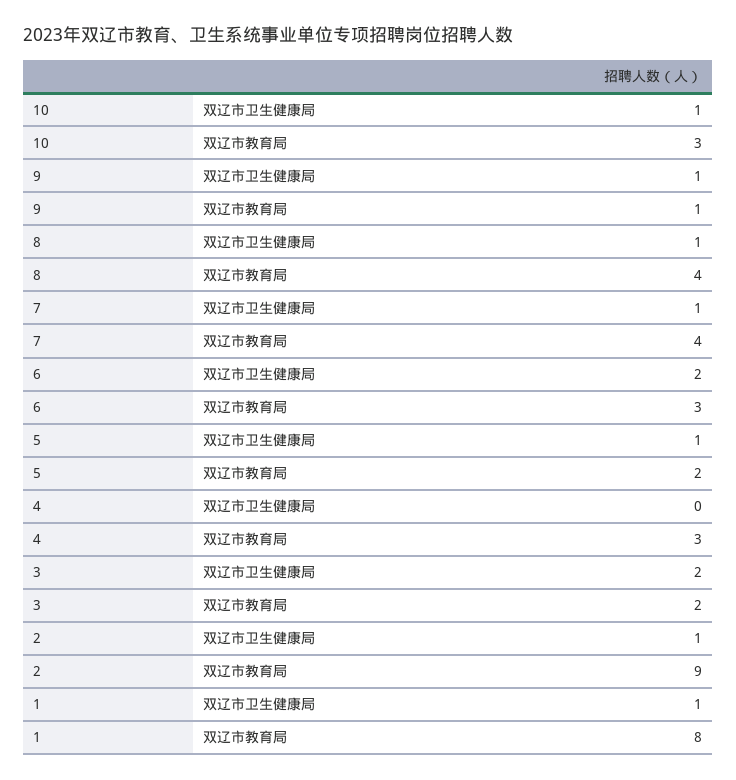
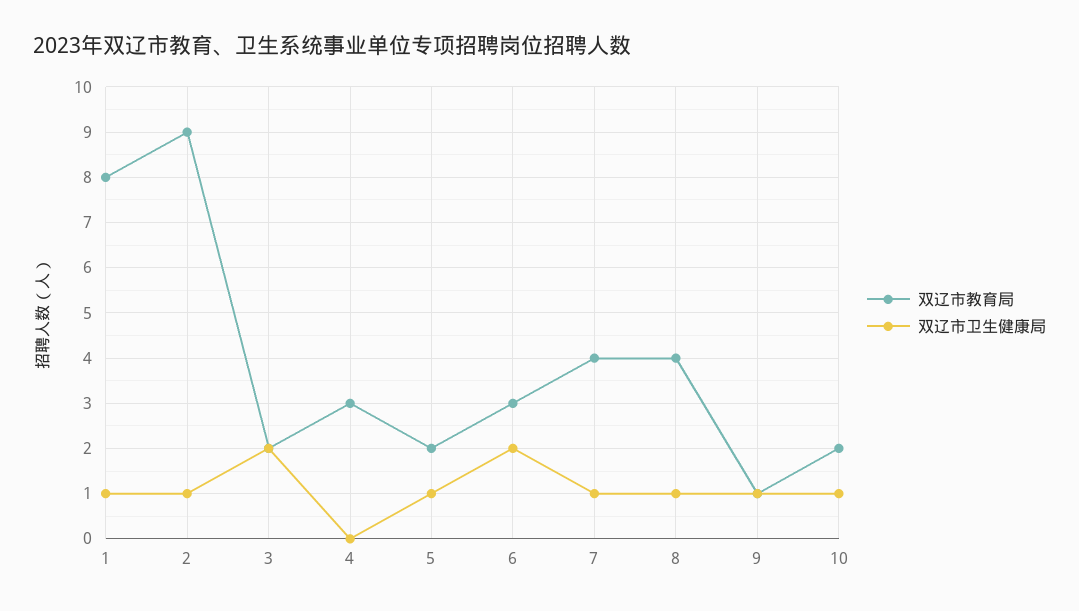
双辽市教育局, 10: 3 -> 2

